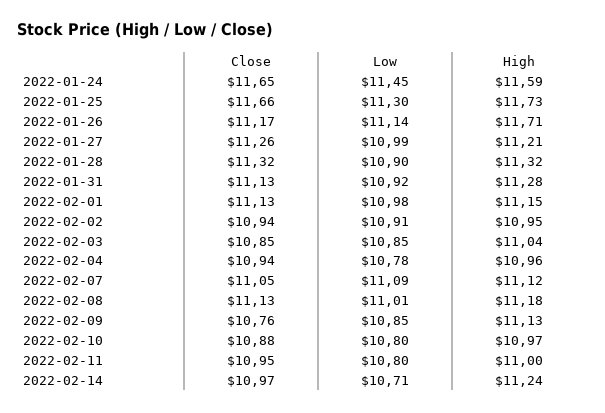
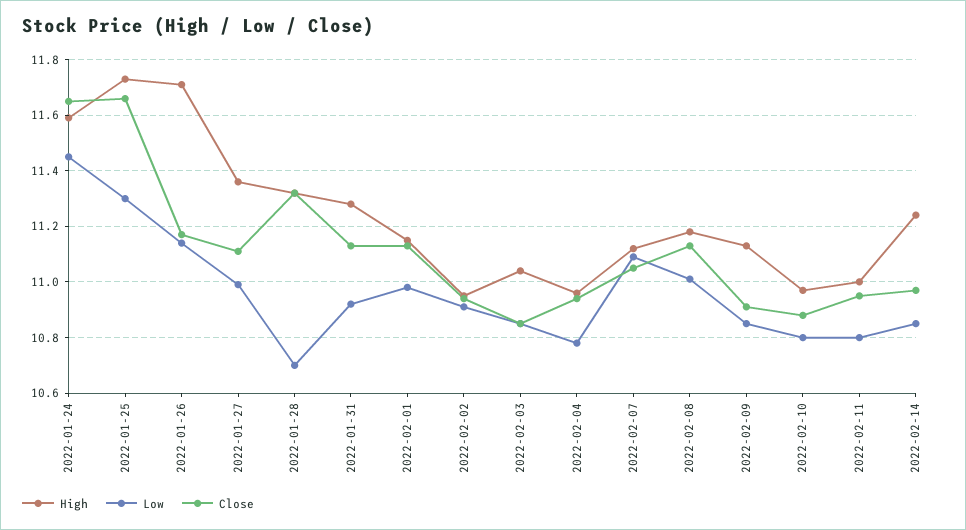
Close, 2022-01-27: 11.26 -> 11.1
High, 2022-01-27: 11.21 -> 11.35
Low, 2022-01-28: 10.9 -> 10.7
Close, 2022-02-09: 10.76 -> 10.9
Low, 2022-02-14: 10.71 -> 10.85

